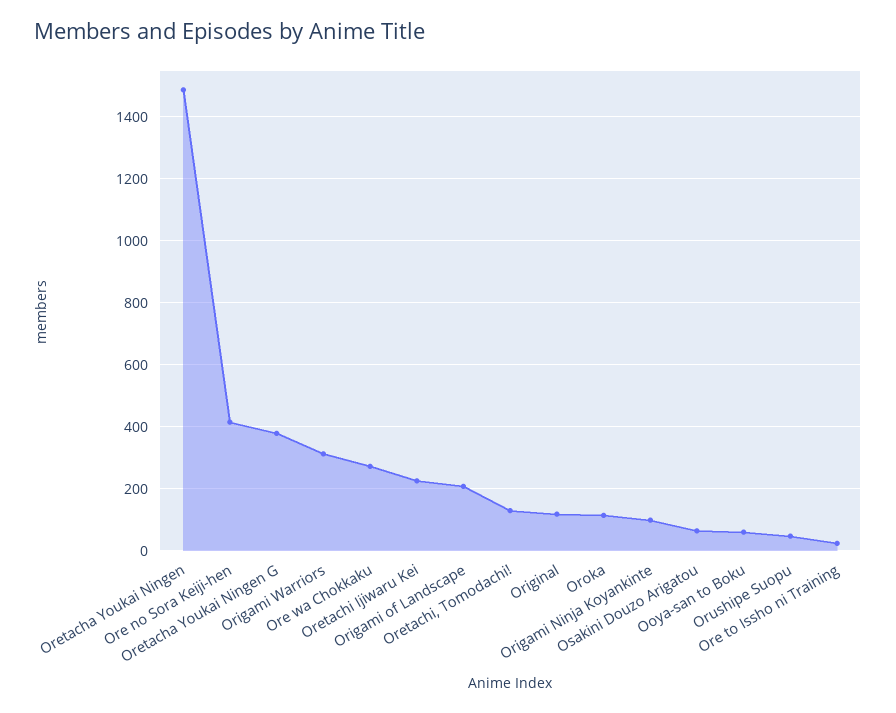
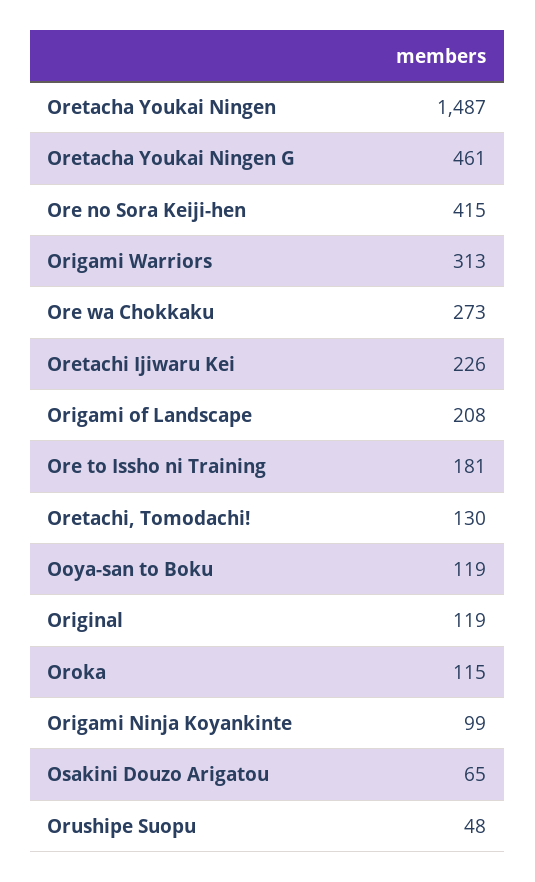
Oretacha Youkai Ningen G: 380 -> 461
Ooya-san to Boku: 60 -> 119
Ore to Issho ni Training: 20 -> 181

